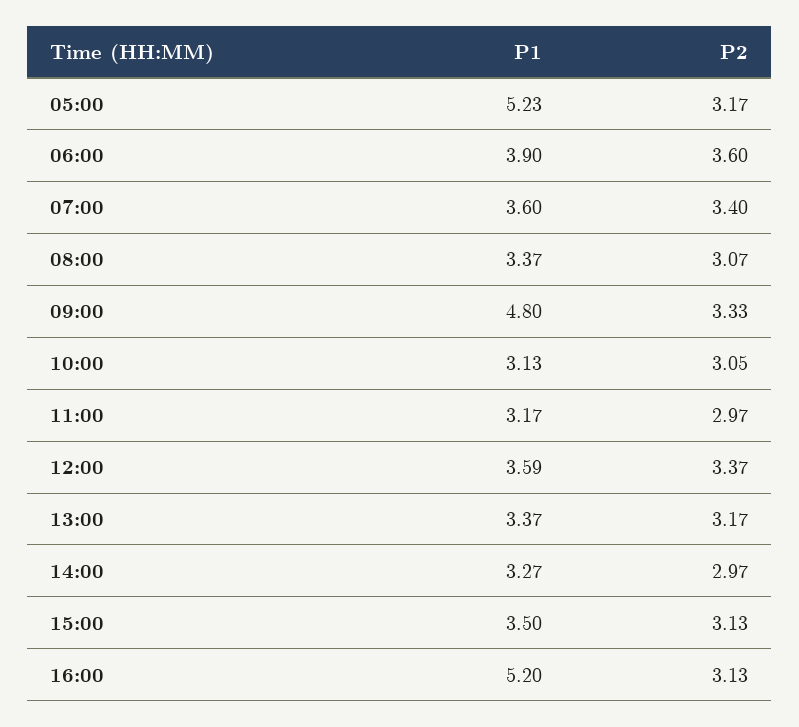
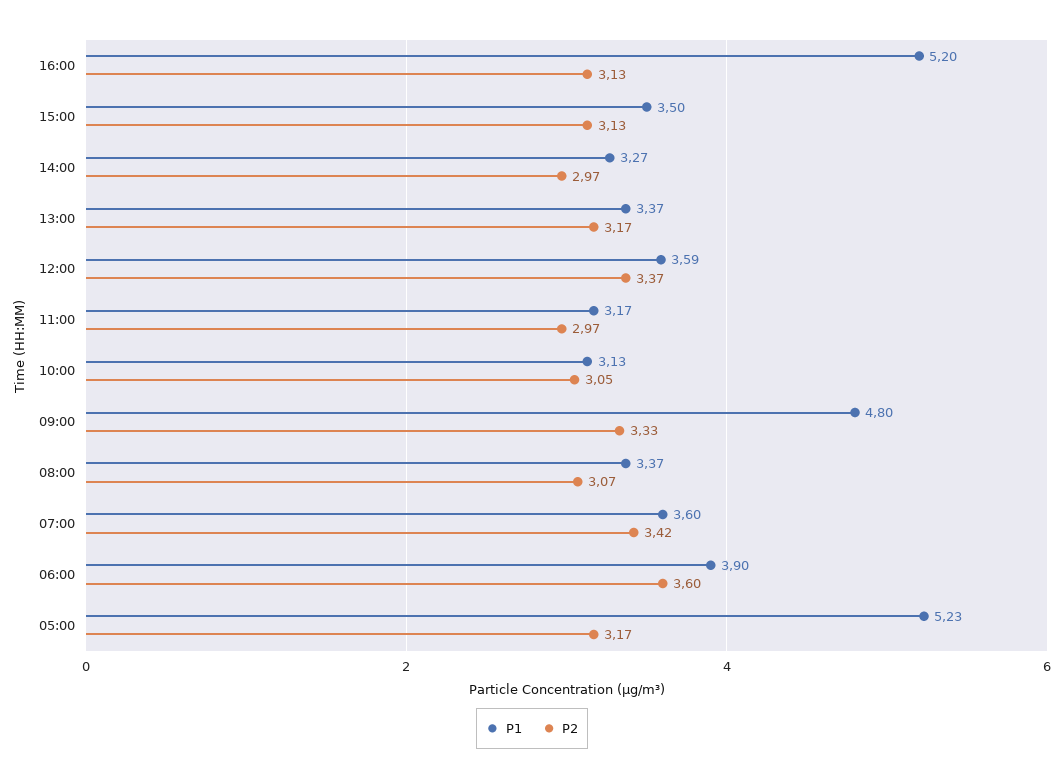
P2, 07:00: 3.4 -> 3.42

